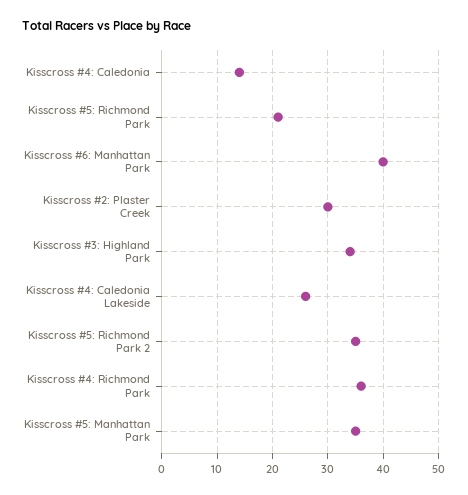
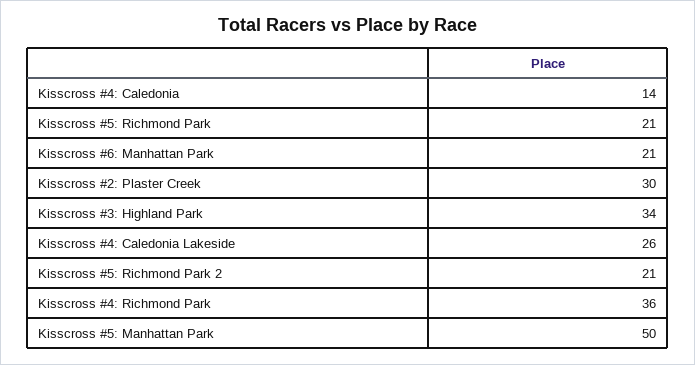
Kisscross #6: Manhattan Park: 40 -> 21
Kisscross #5: Richmond Park 2: 35 -> 21
Kisscross #5: Manhattan Park: 35 -> 50

